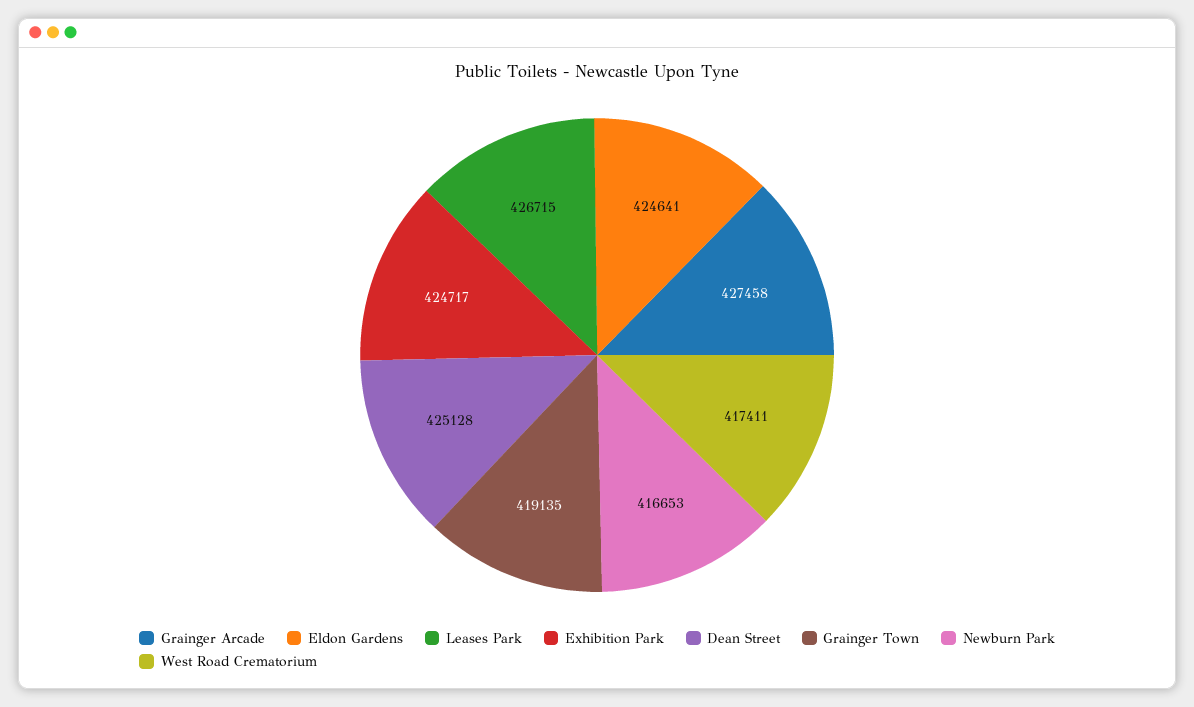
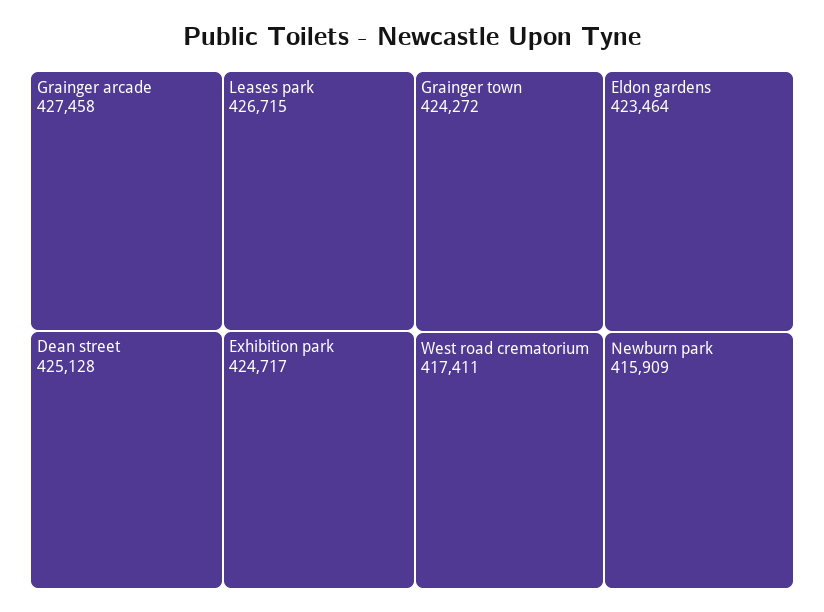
Eldon Gardens: 424641 -> 423464
Grainger Town: 419135 -> 424272
Newburn Park: 416653 -> 415909

